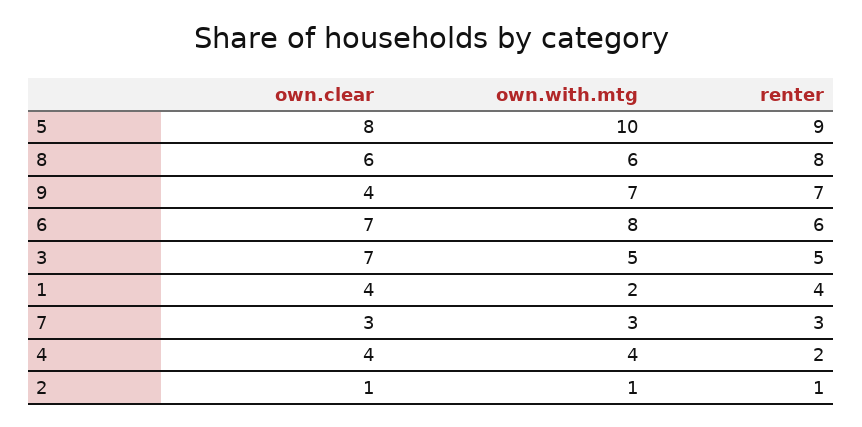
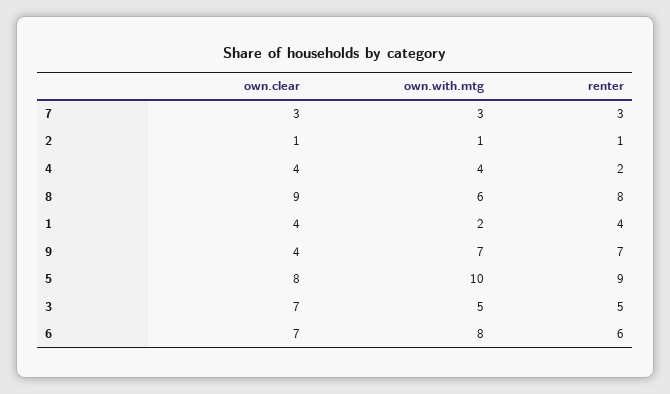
own.clear, 8: 6 -> 9

